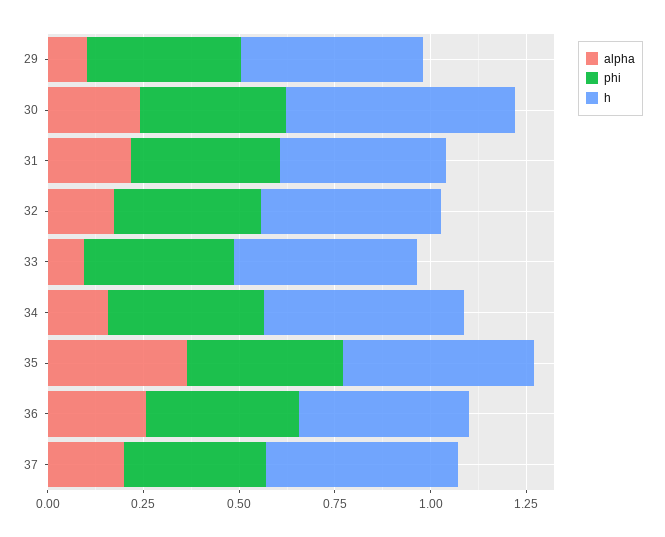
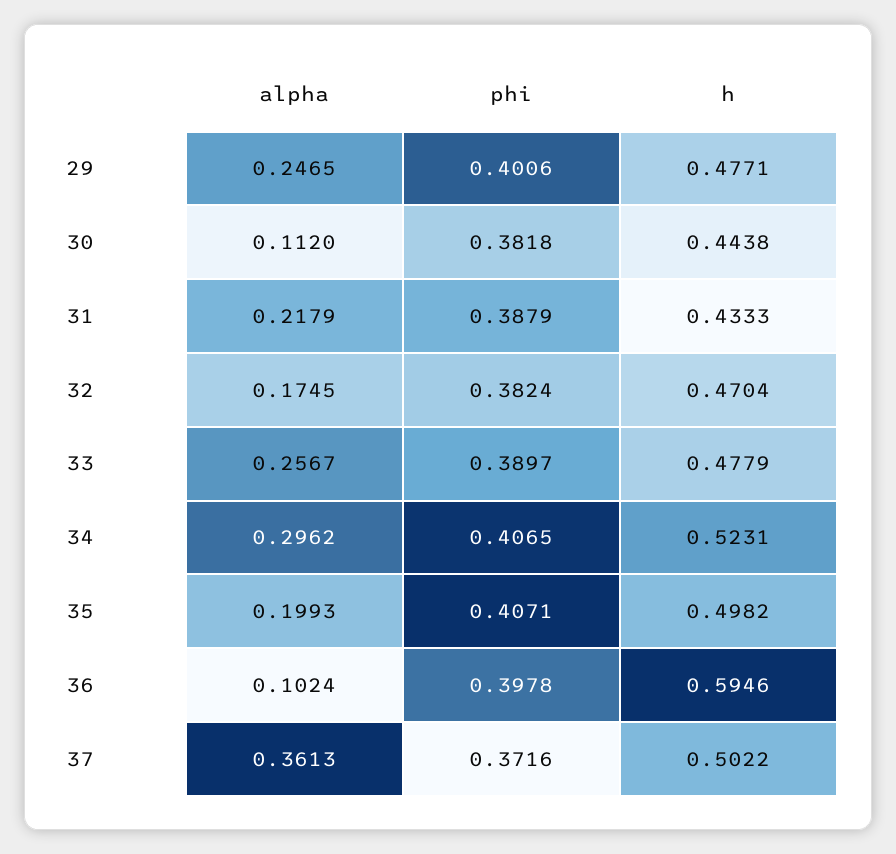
alpha, 29: 0.1 -> 0.2465
alpha, 30: 0.25 -> 0.112
h, 30: 0.6 -> 0.4438
alpha, 33: 0.1 -> 0.2567
alpha, 34: 0.15 -> 0.2962
alpha, 35: 0.35 -> 0.1993
alpha, 36: 0.25 -> 0.1024
h, 36: 0.45 -> 0.5946
alpha, 37: 0.2 -> 0.3613

